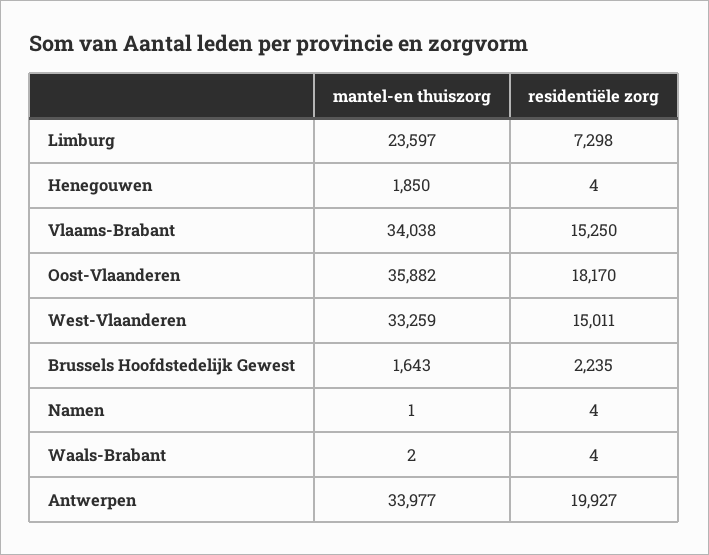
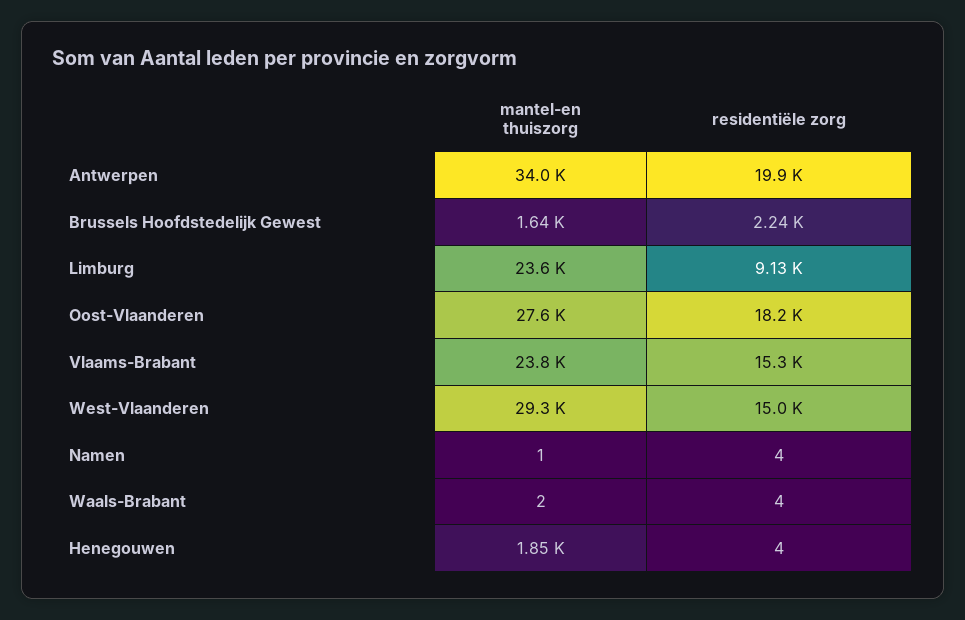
residentiële zorg, Limburg: 7298 -> 9130
mantel-en thuiszorg, Vlaams-Brabant: 34038 -> 23800
mantel-en thuiszorg, Oost-Vlaanderen: 35882 -> 27600
mantel-en thuiszorg, West-Vlaanderen: 33259 -> 29300

